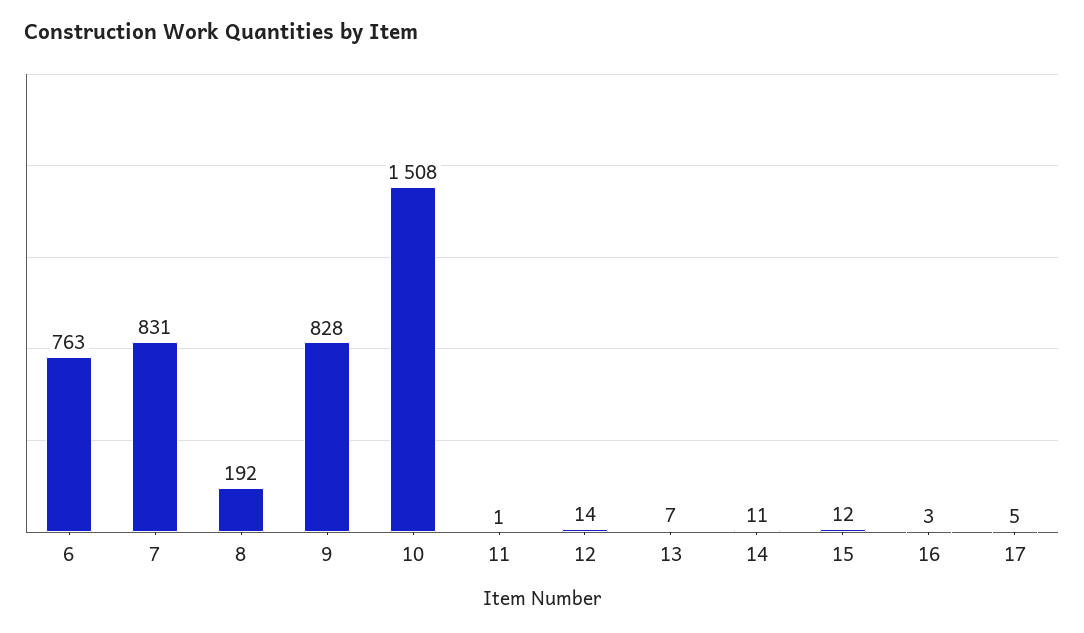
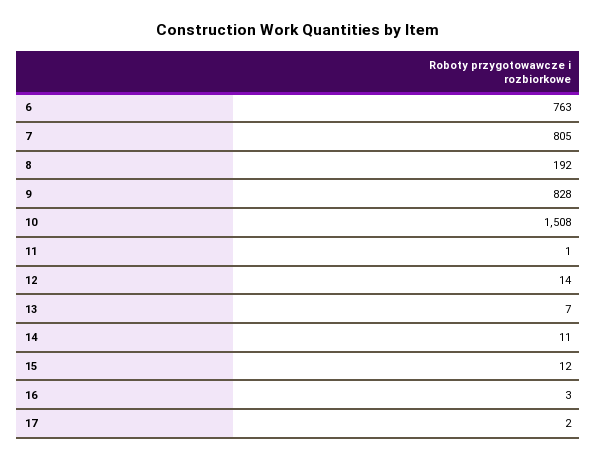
7: 831 -> 805
17: 5 -> 2

